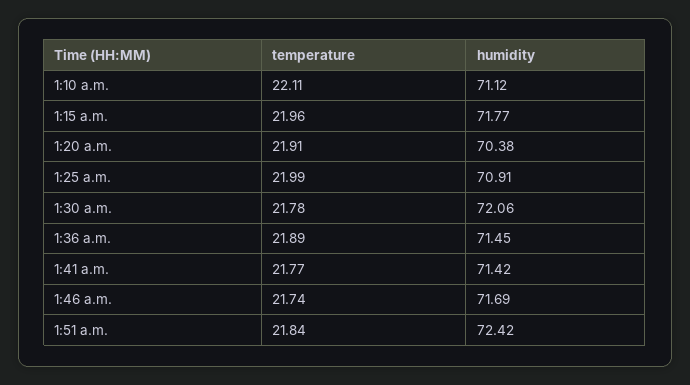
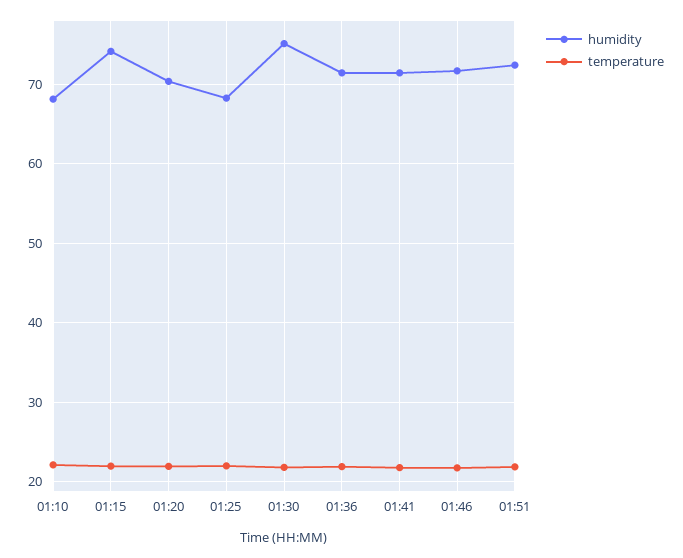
humidity, 1:10 a.m.: 71.12 -> 68
humidity, 1:15 a.m.: 71.77 -> 74
humidity, 1:25 a.m.: 70.91 -> 68
humidity, 1:30 a.m.: 72.06 -> 75

